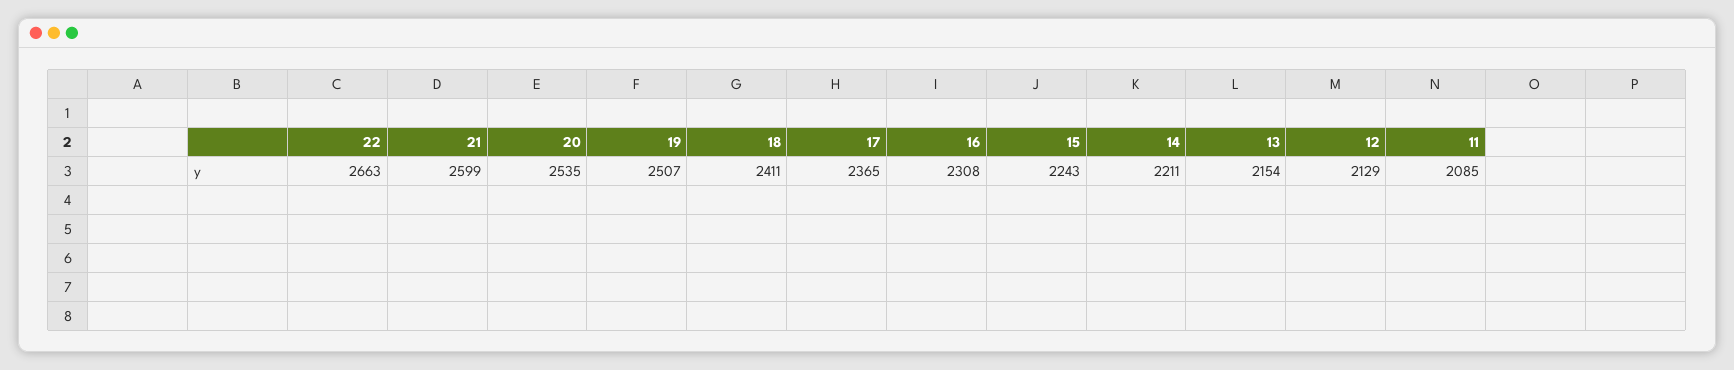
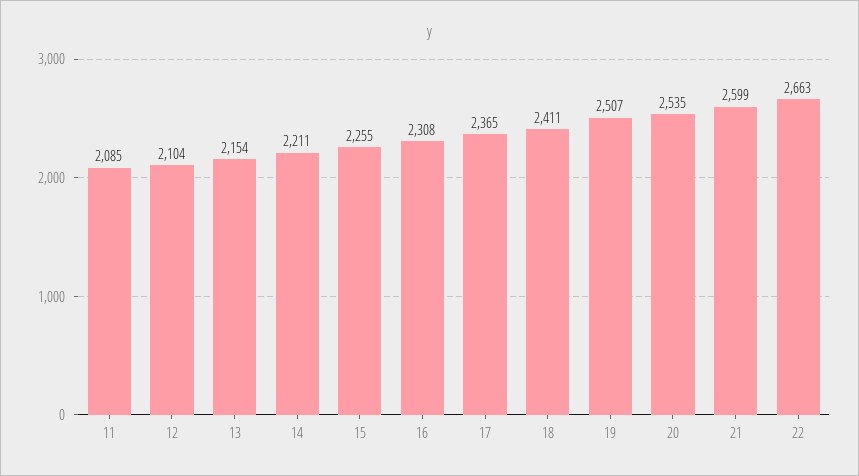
15: 2243 -> 2255
12: 2129 -> 2104

